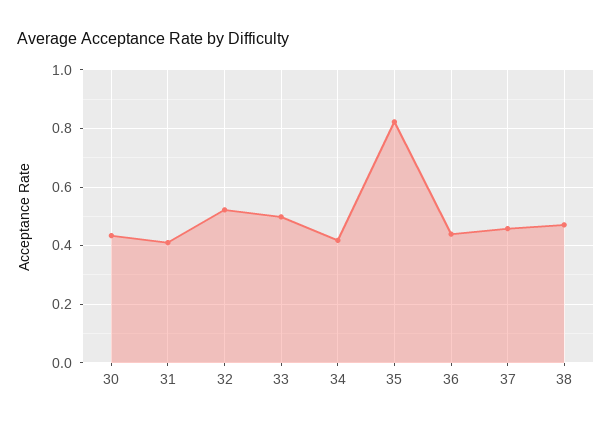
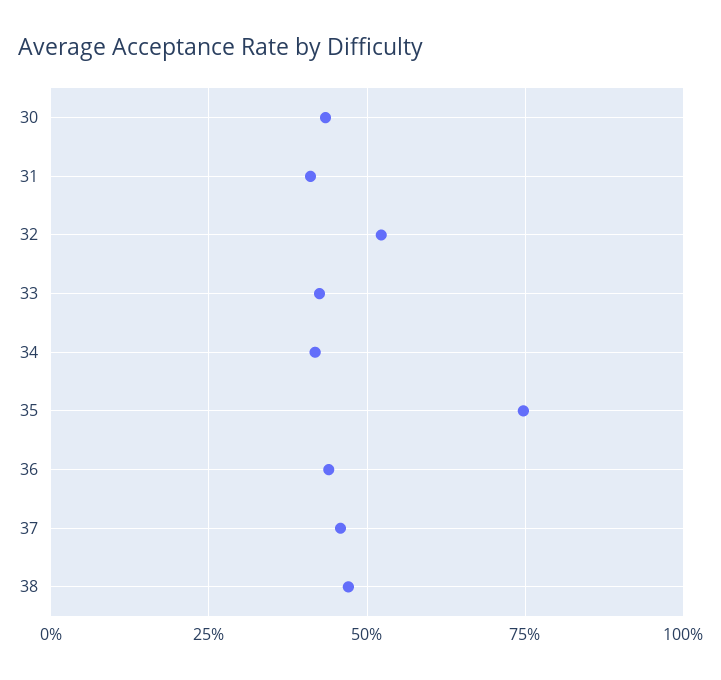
33: 0.5 -> 0.425
35: 0.825 -> 0.75

